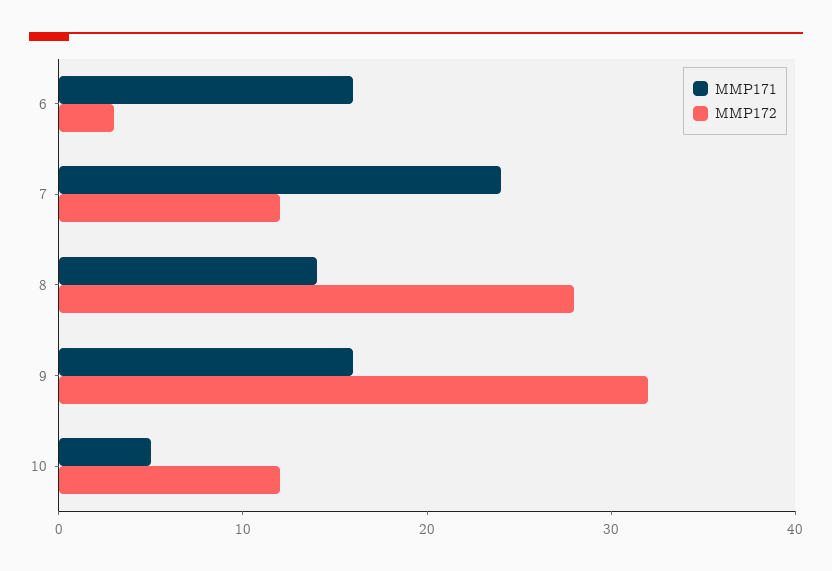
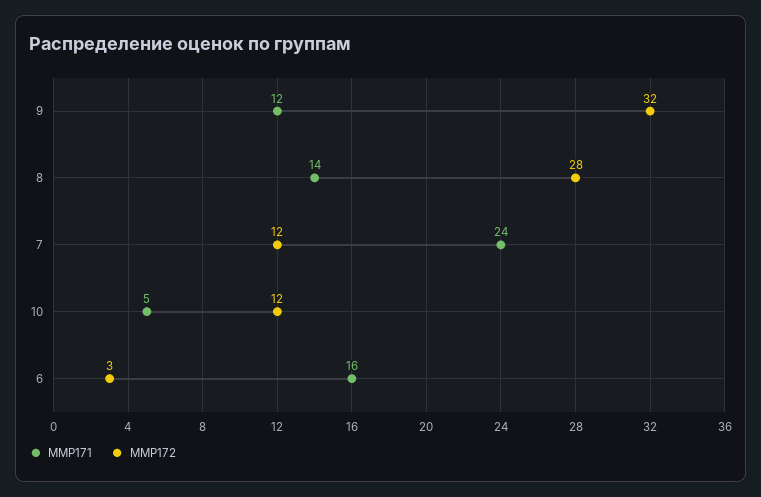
ММР171, 9: 16 -> 12

